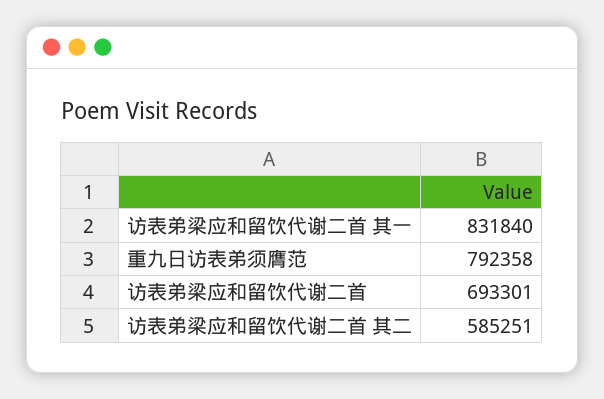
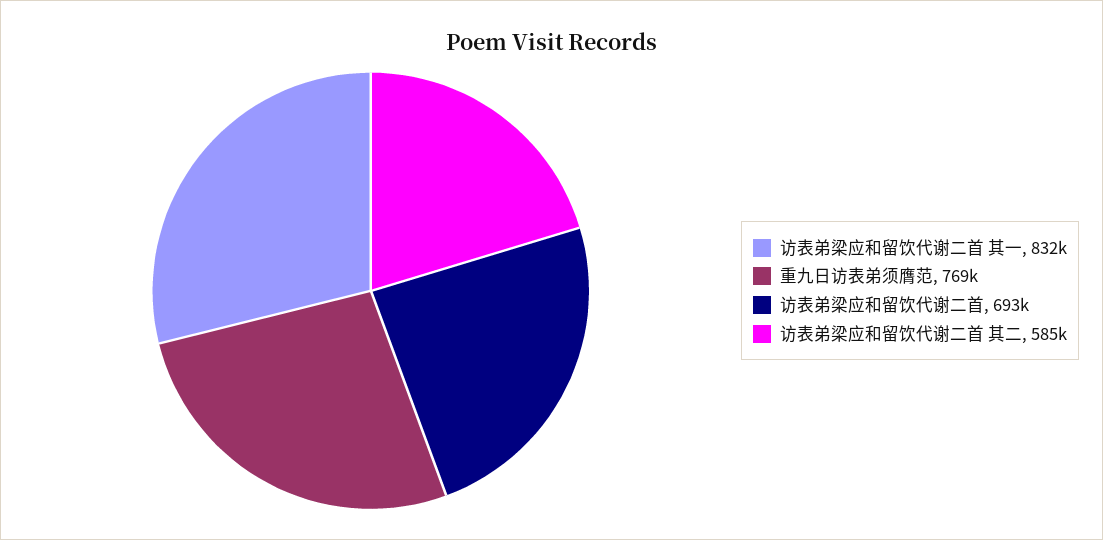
重九日访表弟须膺范: 792358 -> 769000

